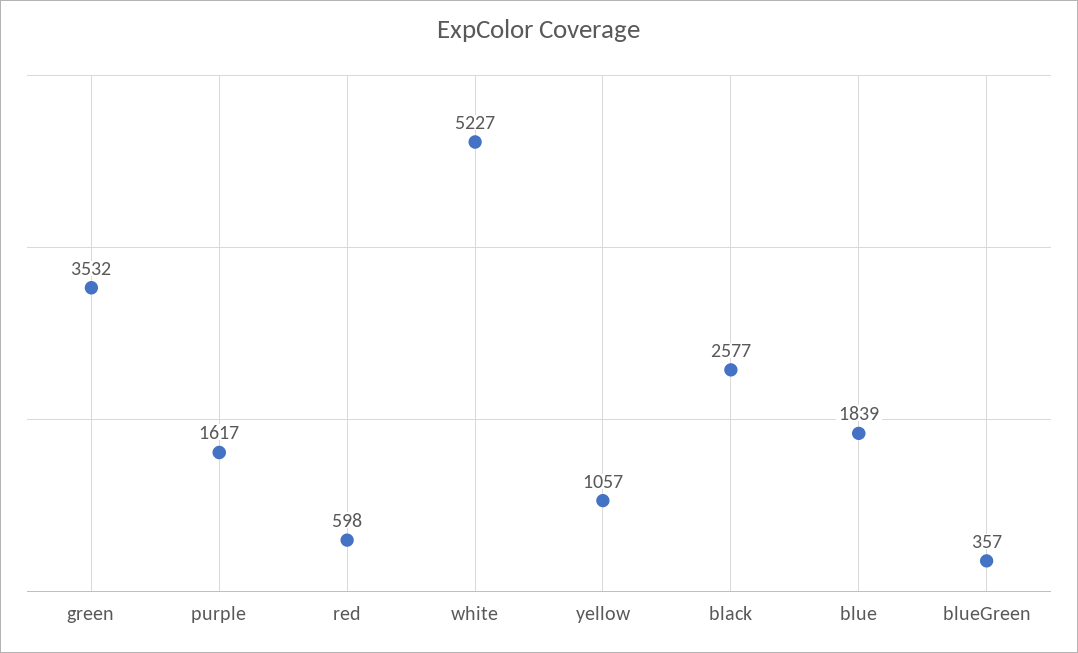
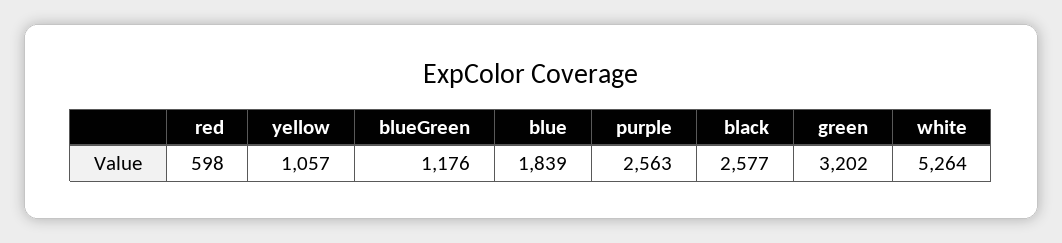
green: 3532 -> 3202
purple: 1617 -> 2563
white: 5227 -> 5264
blueGreen: 357 -> 1176

